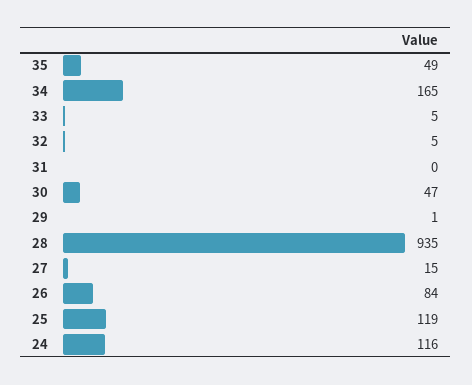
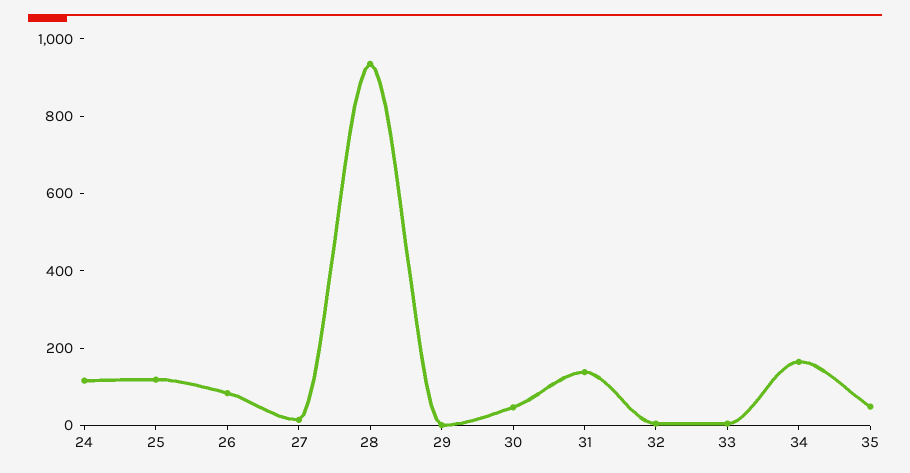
31: 0 -> 150

